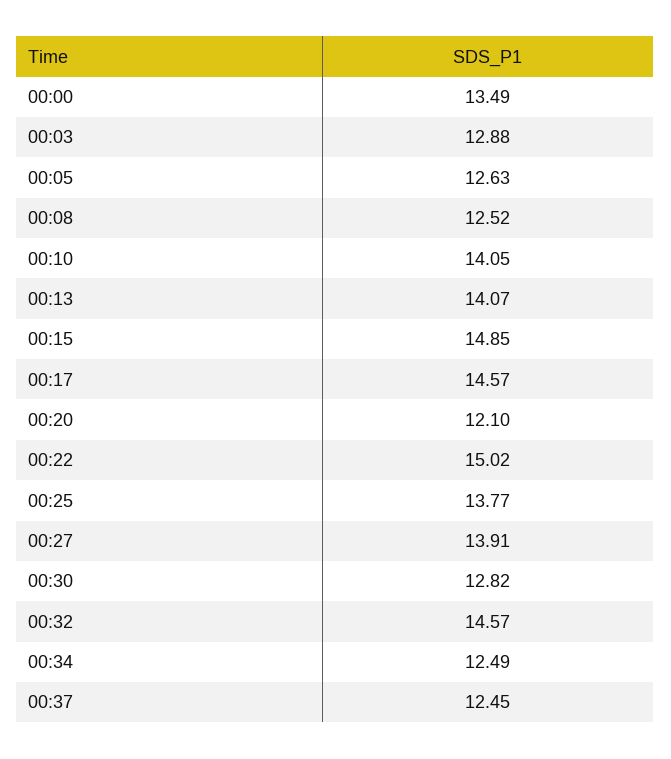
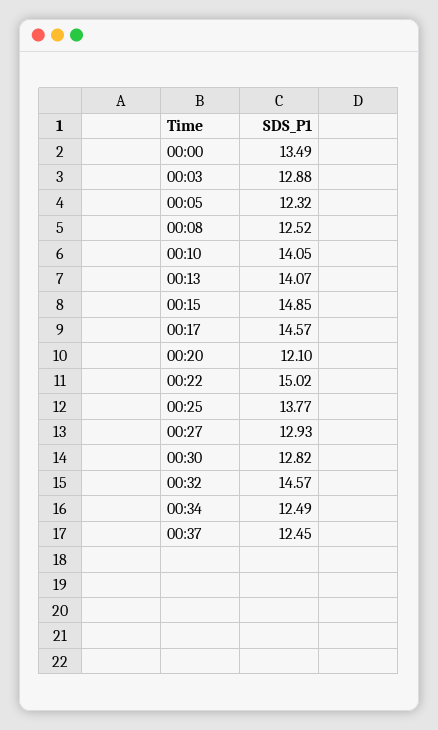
00:05: 12.63 -> 12.32
00:27: 13.91 -> 12.93

